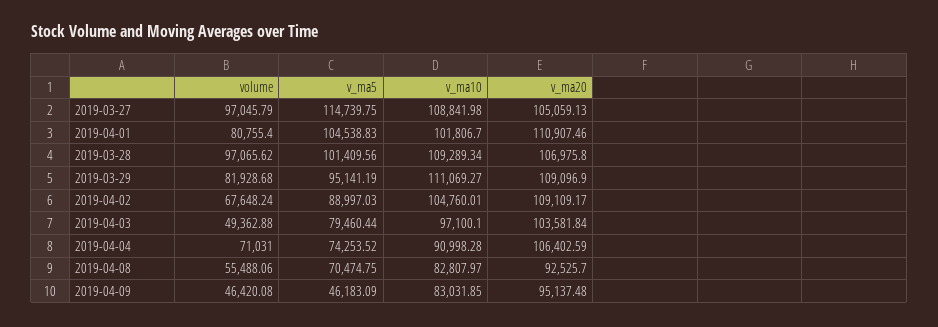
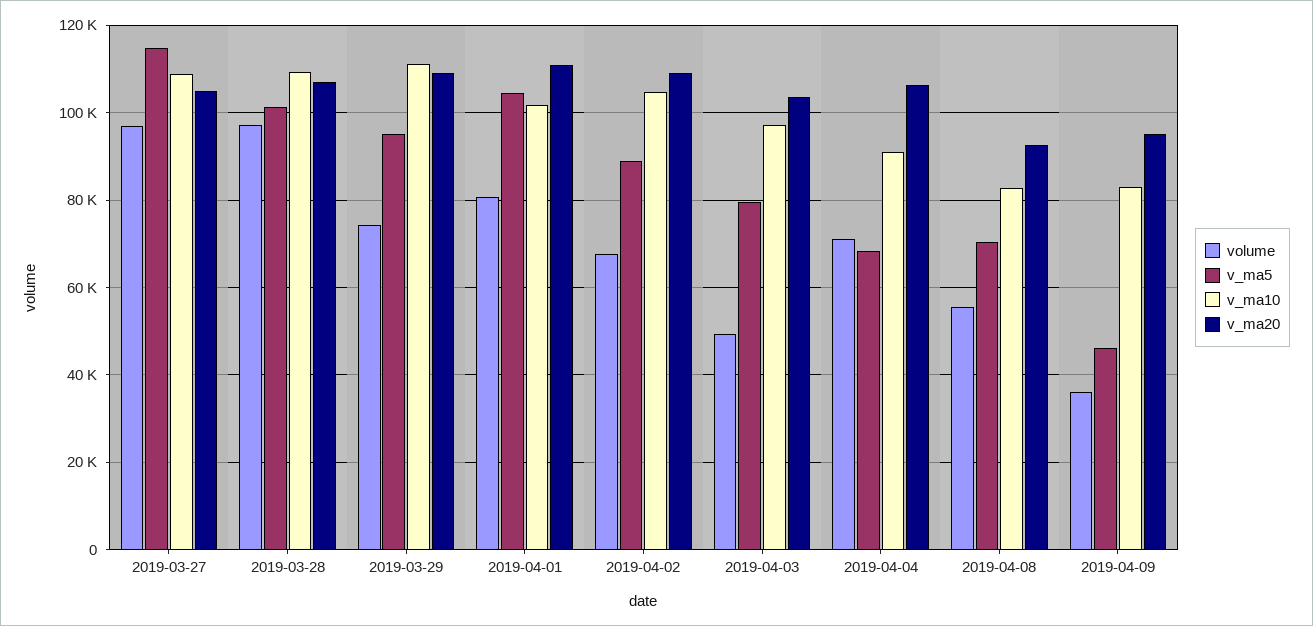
volume, 2019-03-29: 81928.68 -> 74000
v_ma5, 2019-04-04: 74253.52 -> 68000
volume, 2019-04-09: 46420.08 -> 36000

